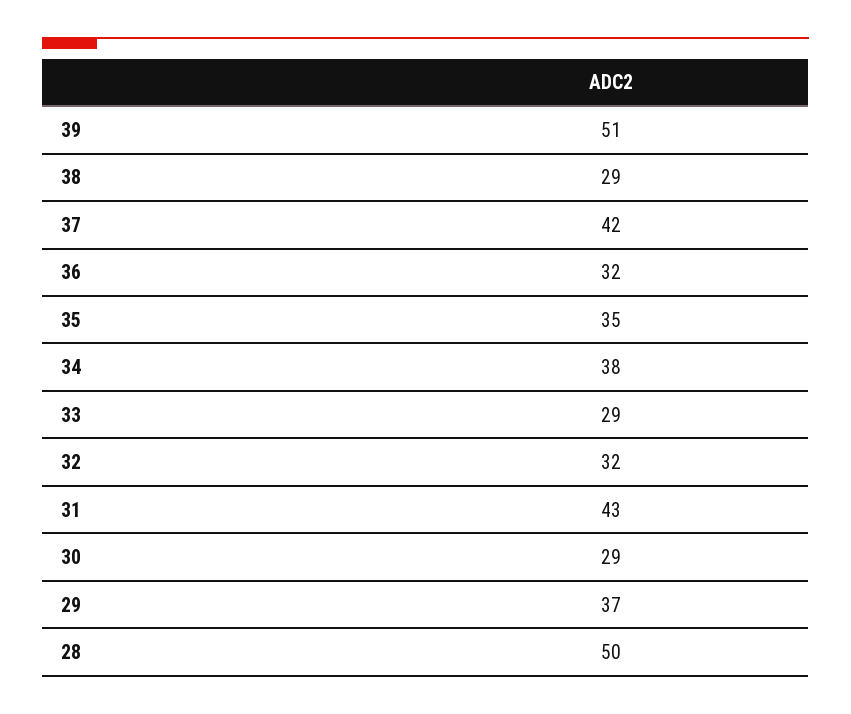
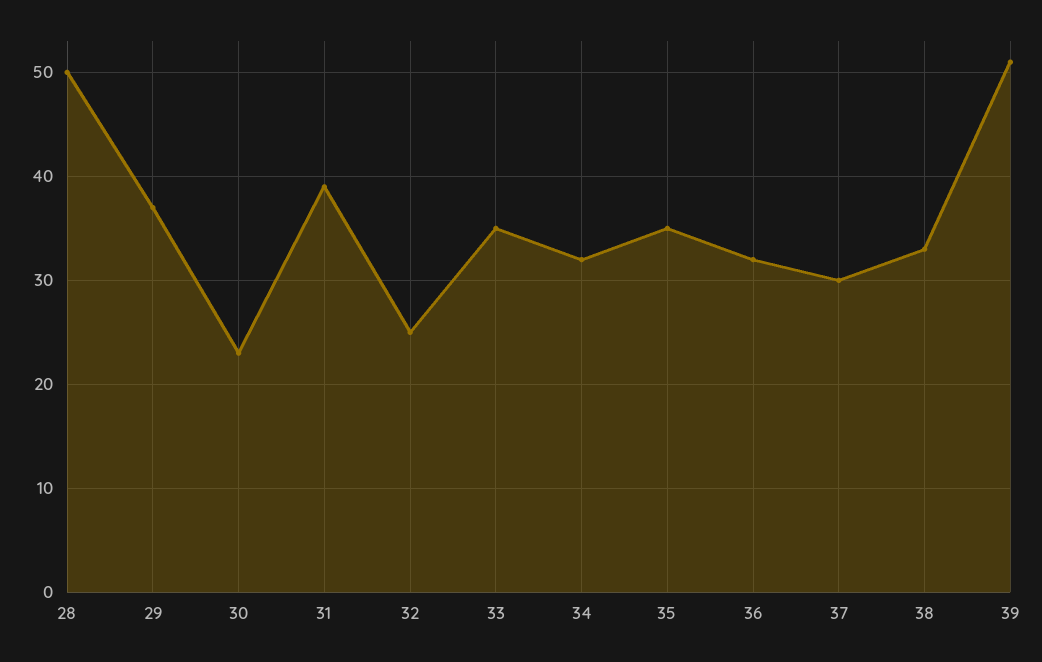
38: 29 -> 33
37: 42 -> 30
34: 38 -> 32
33: 29 -> 35
32: 32 -> 25
31: 43 -> 39
30: 29 -> 23

